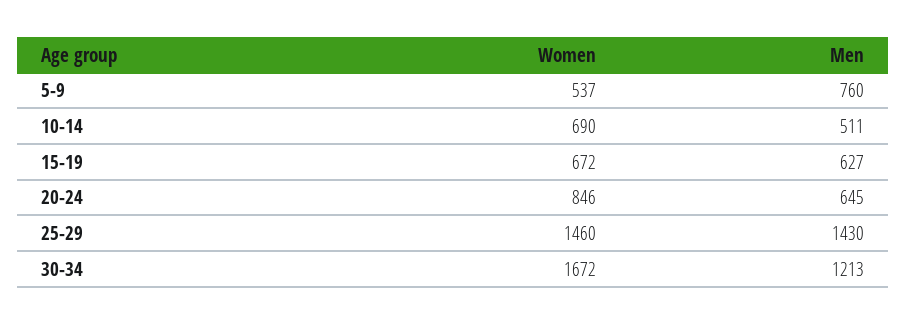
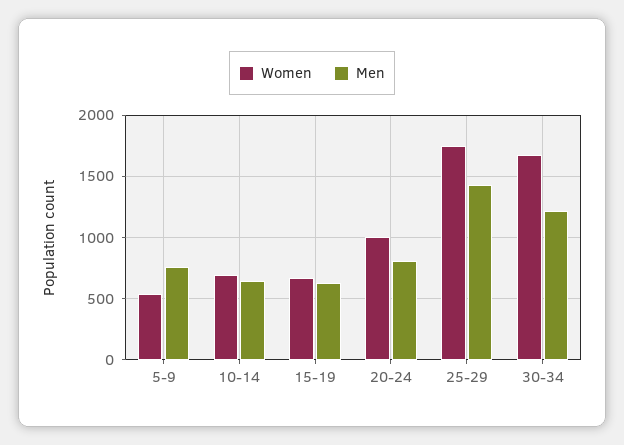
Men, 10-14: 511 -> 650
Women, 20-24: 846 -> 1000
Men, 20-24: 645 -> 800
Women, 25-29: 1460 -> 1750

